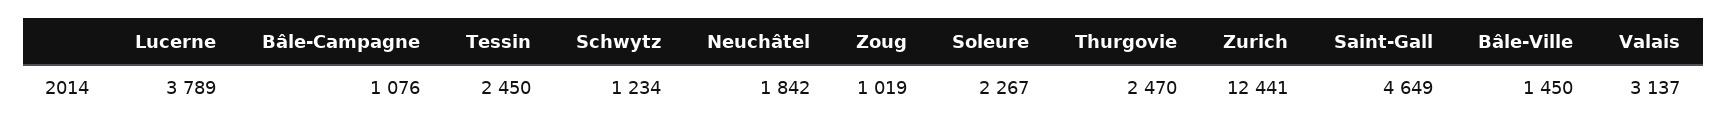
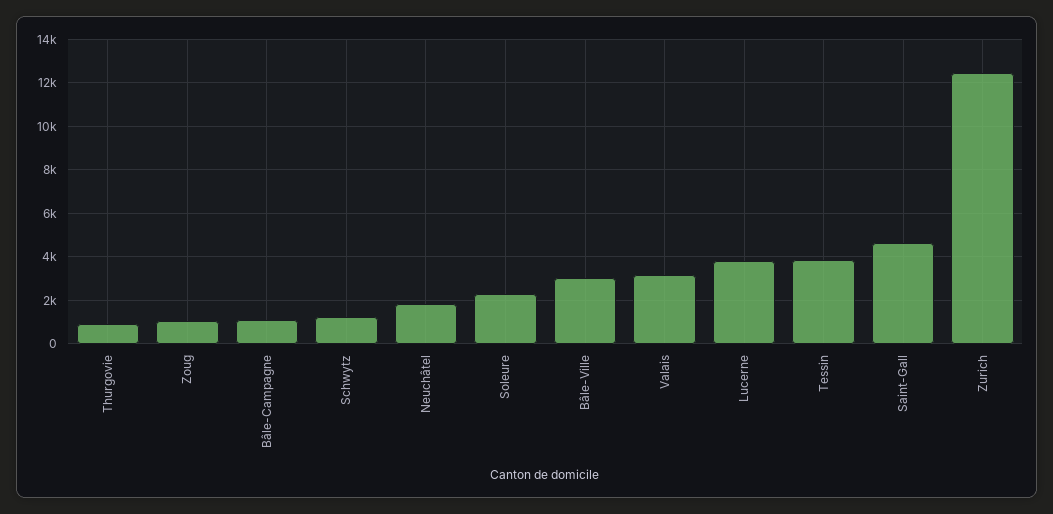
Tessin: 2450 -> 4000
Thurgovie: 2470 -> 1000
Bâle-Ville: 1450 -> 3000

